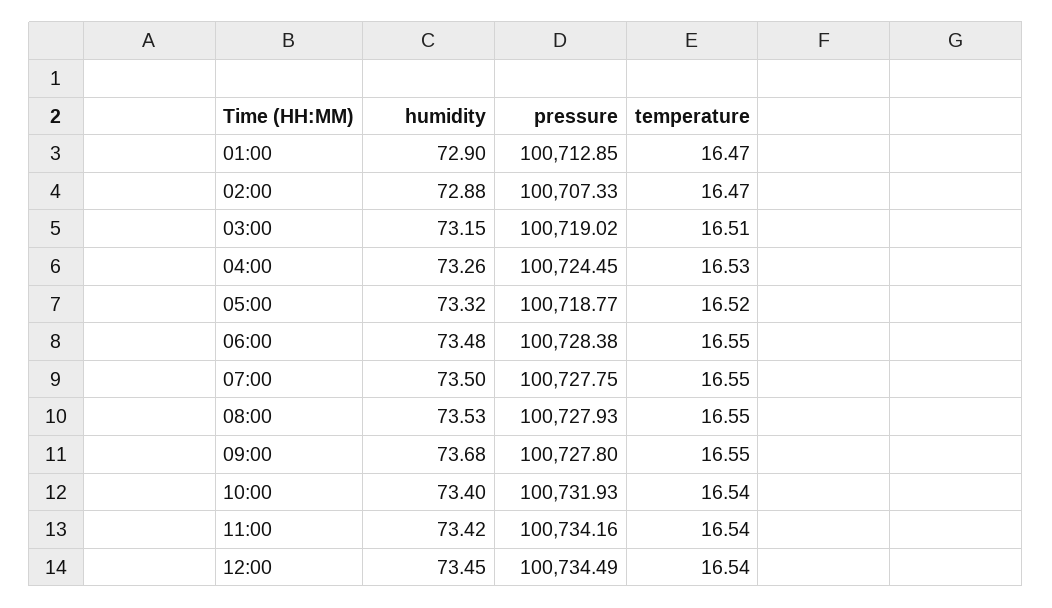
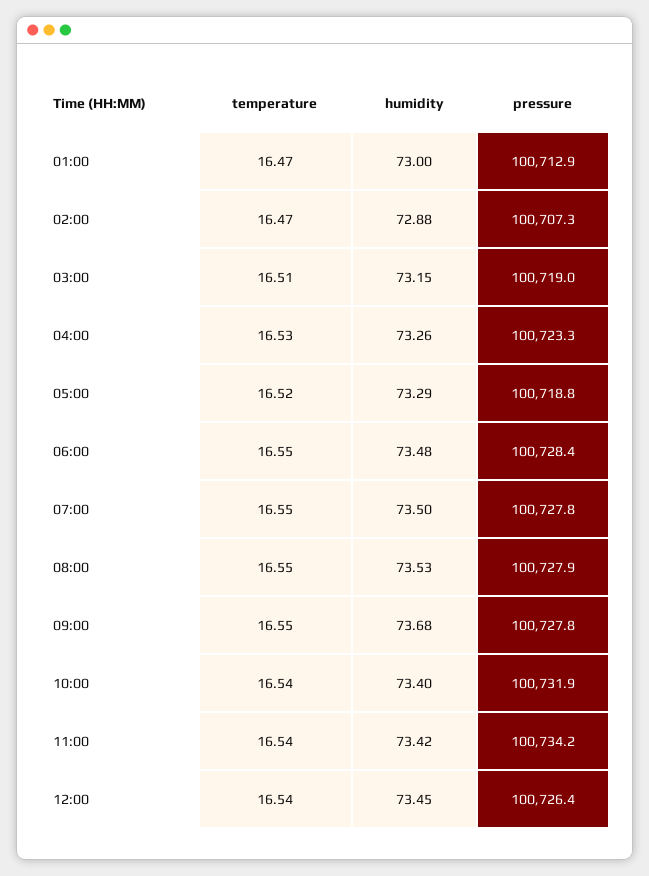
humidity, 01:00: 72.9 -> 73
pressure, 04:00: 100724.45 -> 100723.3
humidity, 05:00: 73.32 -> 73.29
pressure, 12:00: 100734.49 -> 100726.4

